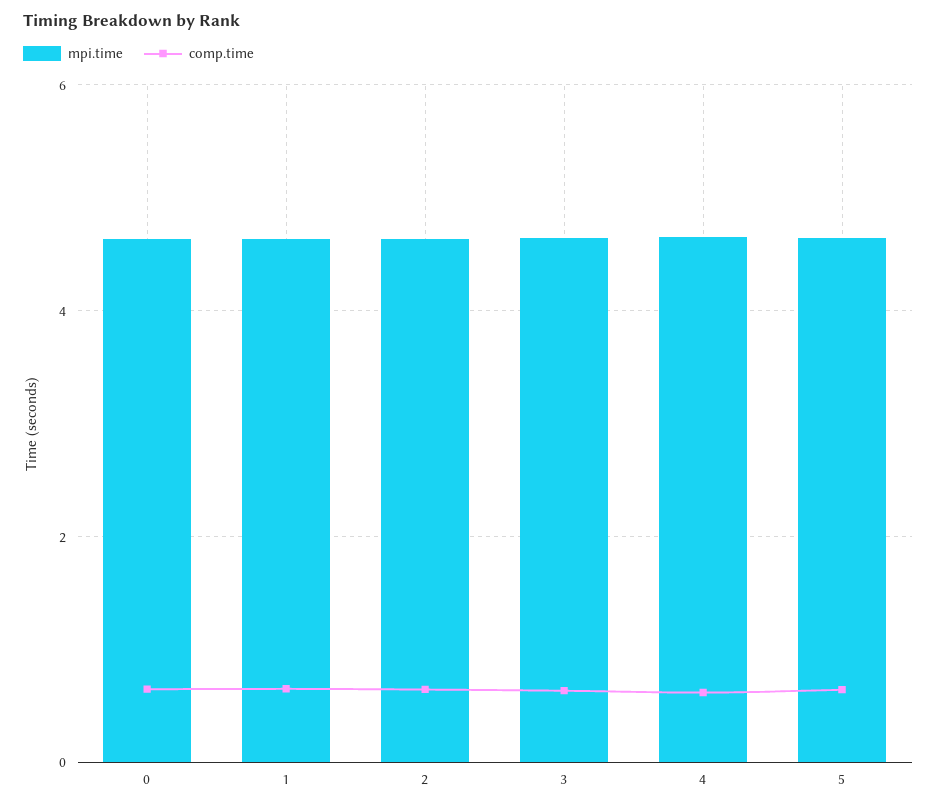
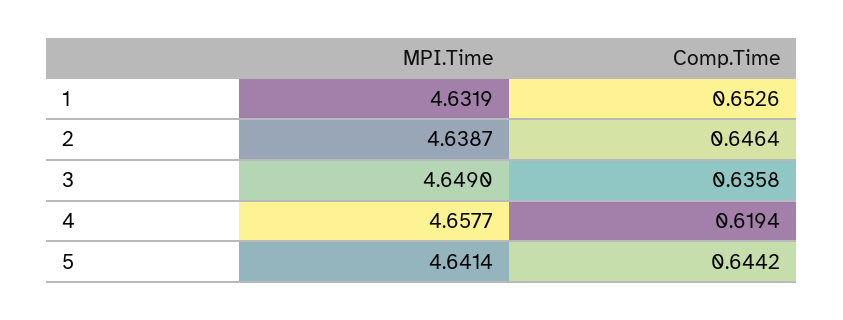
mpi.time, 0: 4.6 -> none
comp.time, 0: 0.6 -> none

